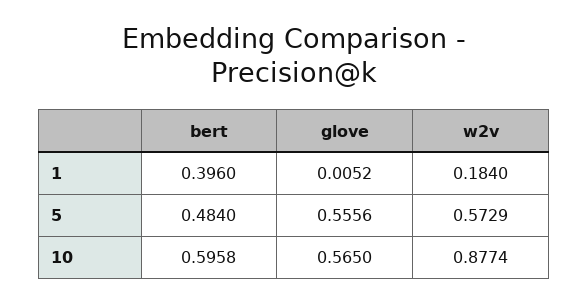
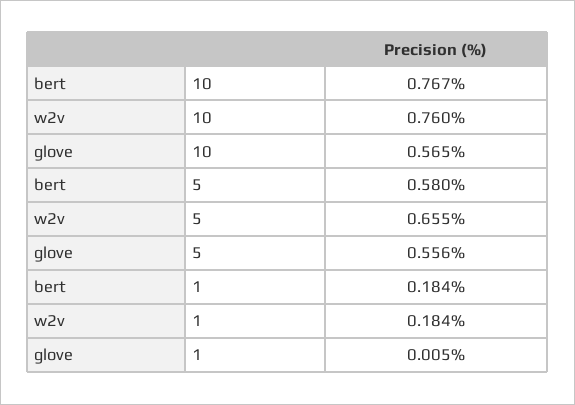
bert, 1: 0.396 -> 0.184
bert, 5: 0.484 -> 0.58
w2v, 5: 0.5729 -> 0.655
bert, 10: 0.5958 -> 0.767
w2v, 10: 0.8774 -> 0.76

